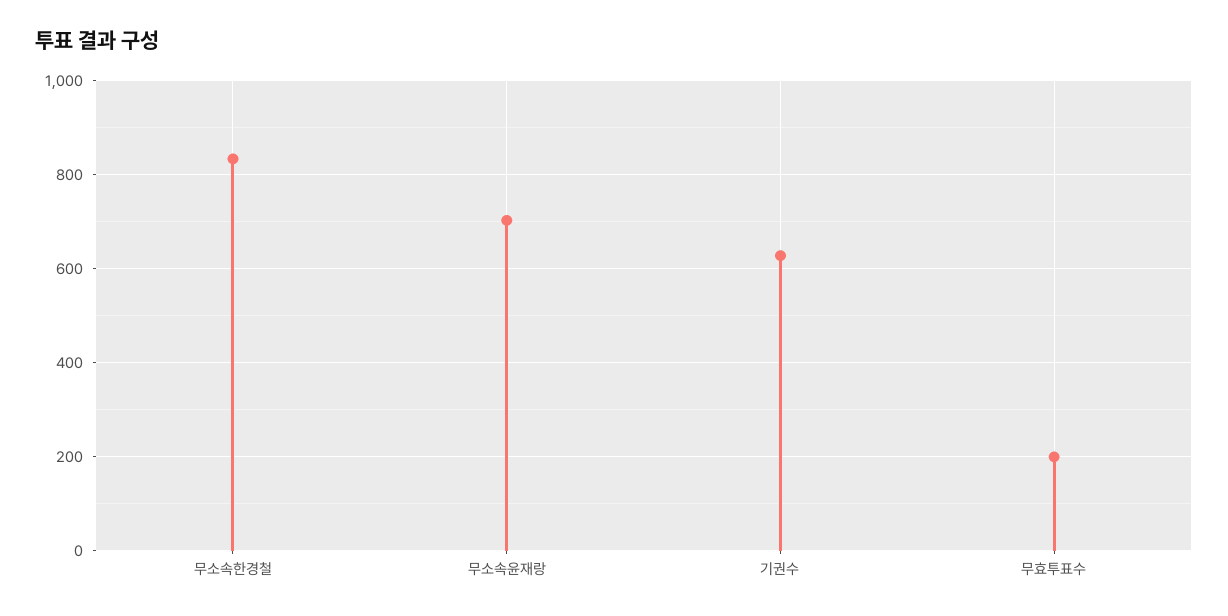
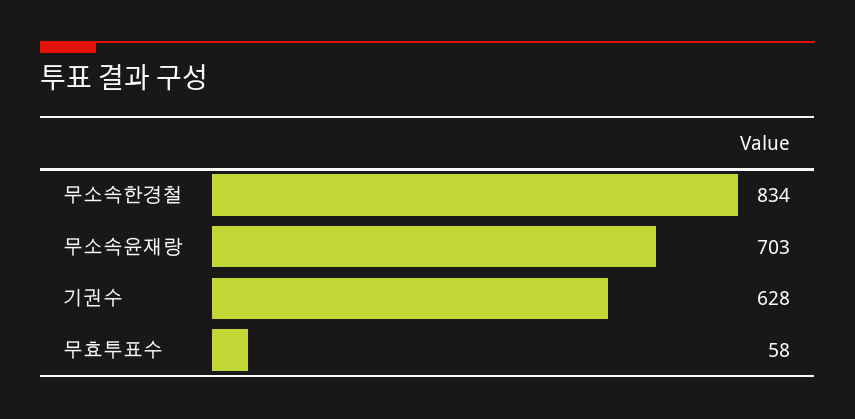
무효투표수: 200 -> 58

